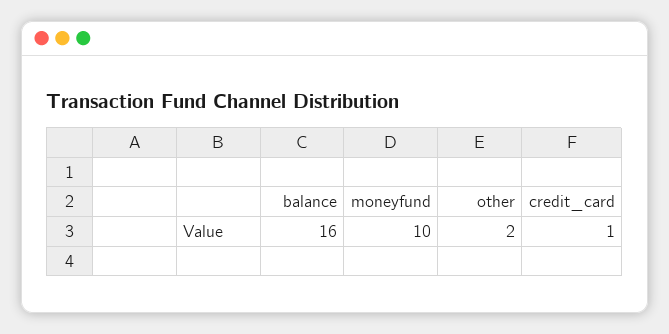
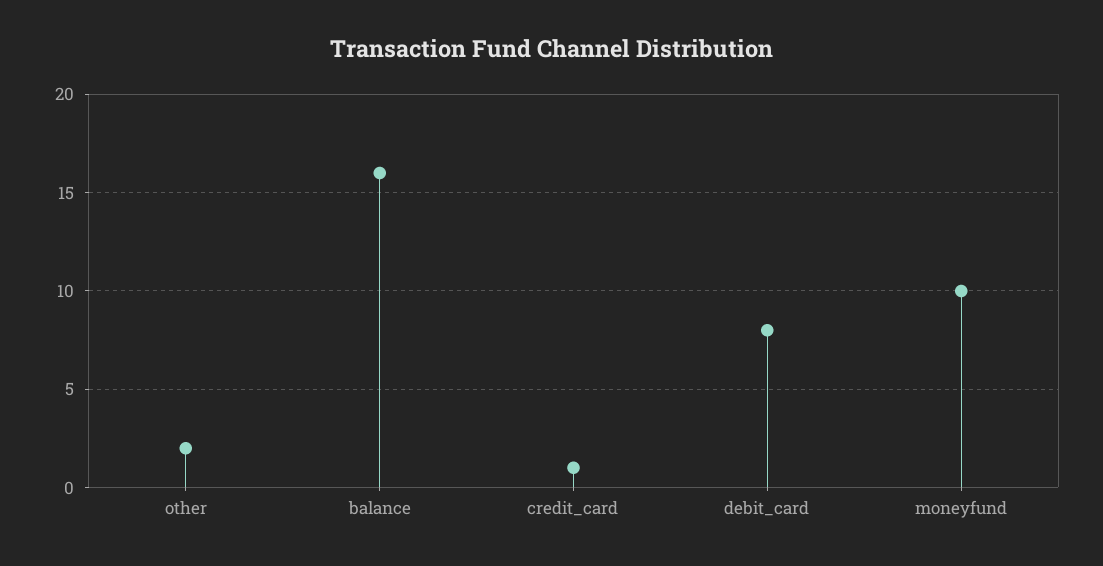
debit_card: none -> 8

